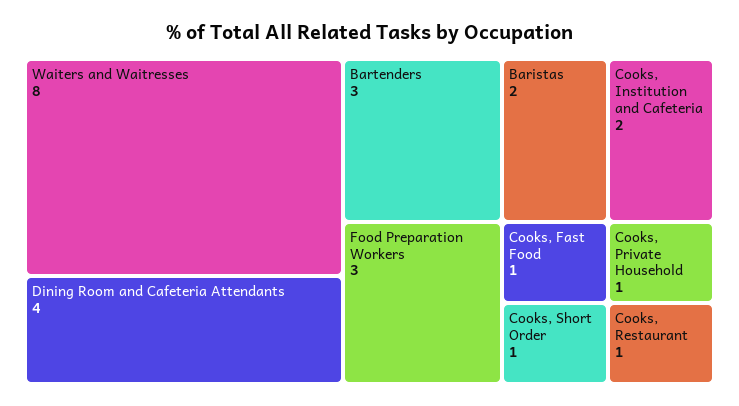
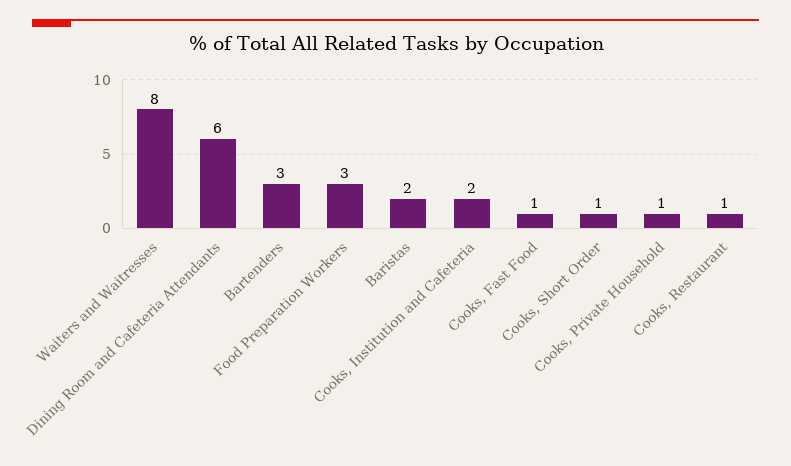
Dining Room and Cafeteria Attendants: 4 -> 6

